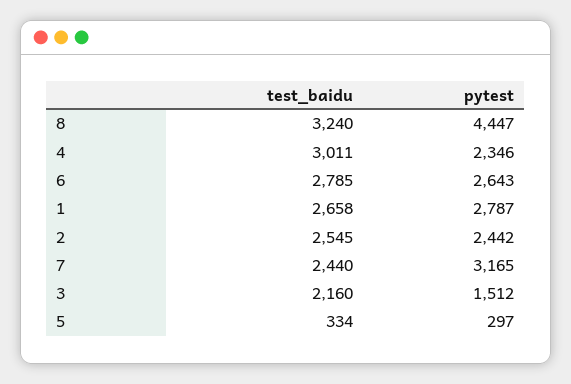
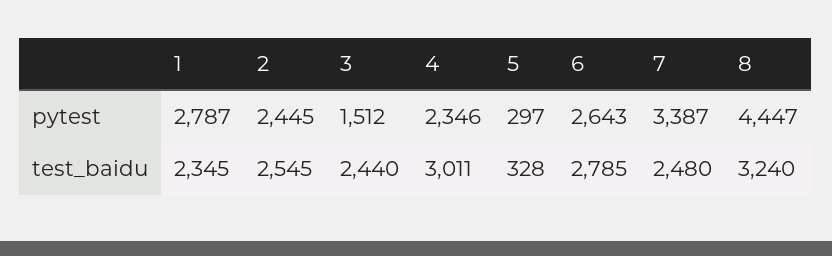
test_baidu, 1: 2658 -> 2345
pytest, 2: 2442 -> 2445
test_baidu, 7: 2440 -> 2480
pytest, 7: 3165 -> 3387
test_baidu, 3: 2160 -> 2440
test_baidu, 5: 334 -> 328

